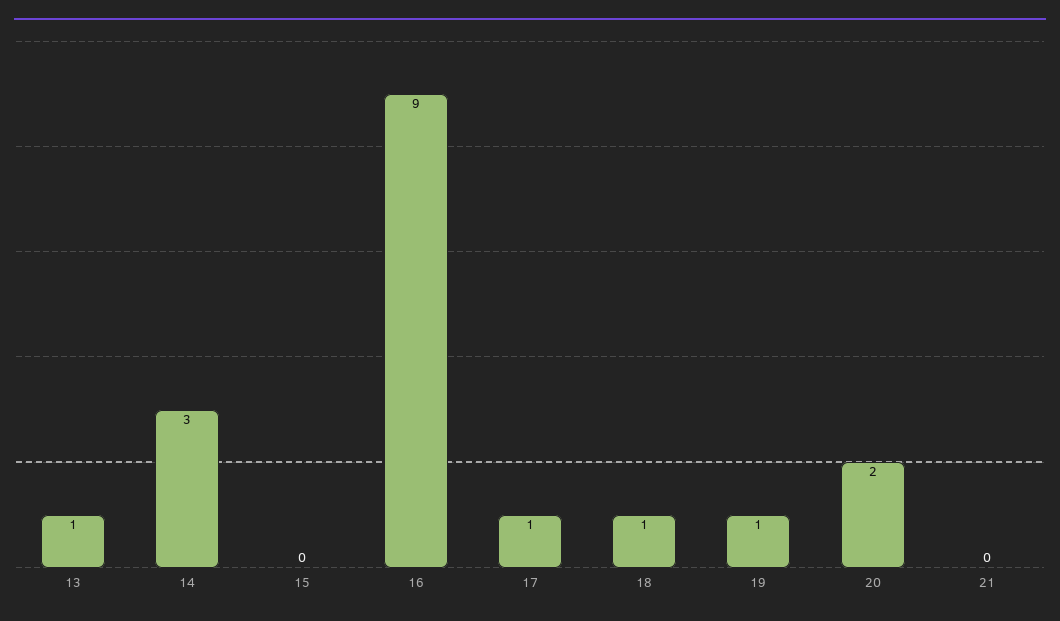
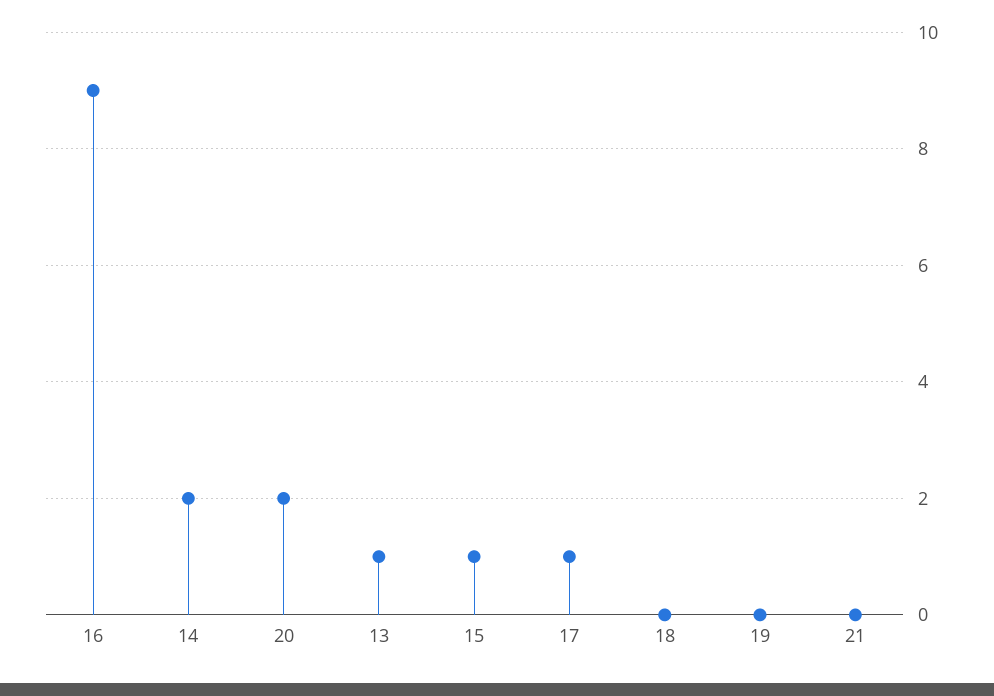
14: 3 -> 2
15: 0 -> 1
18: 1 -> 0
19: 1 -> 0

